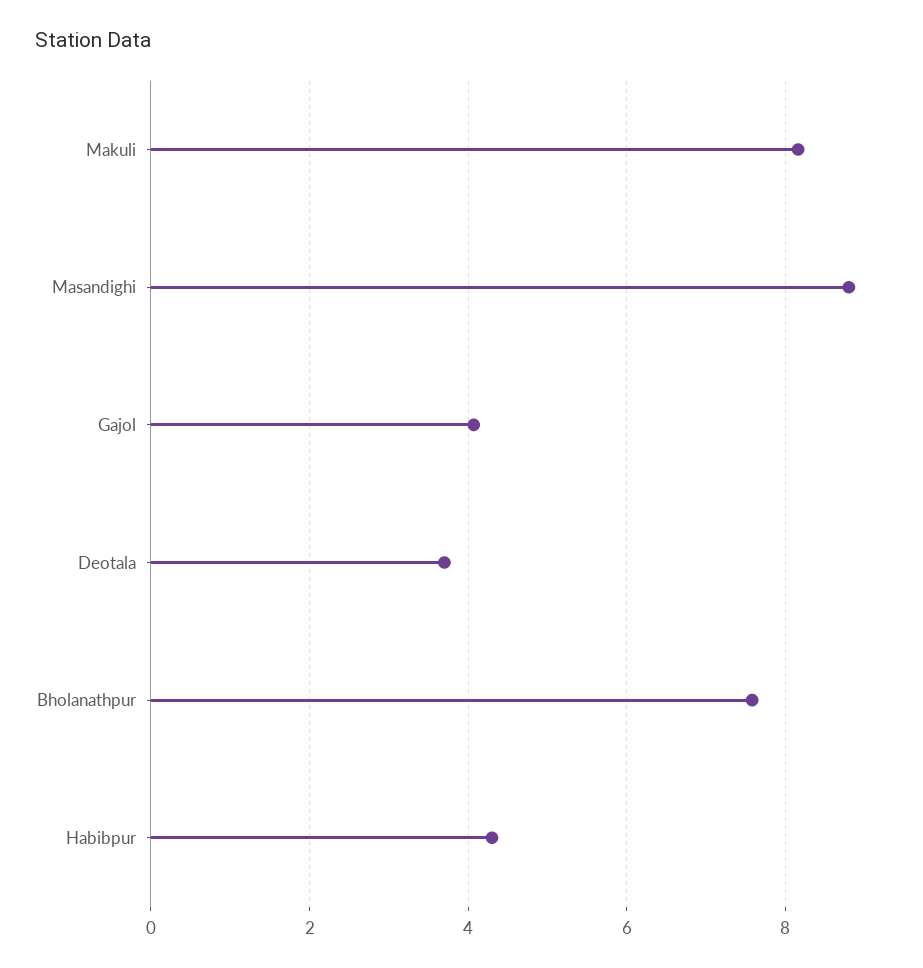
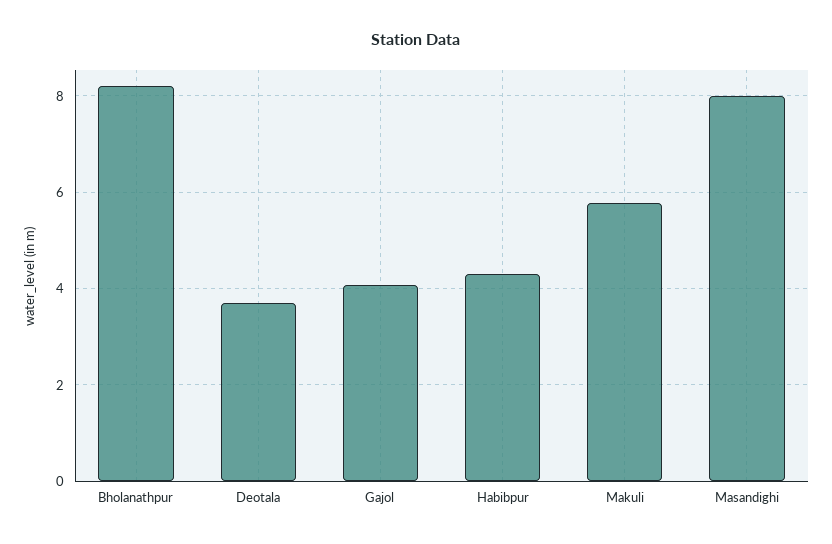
Makuli: 8.2 -> 5.8
Masandighi: 8.8 -> 8
Bholanathpur: 7.6 -> 8.2

